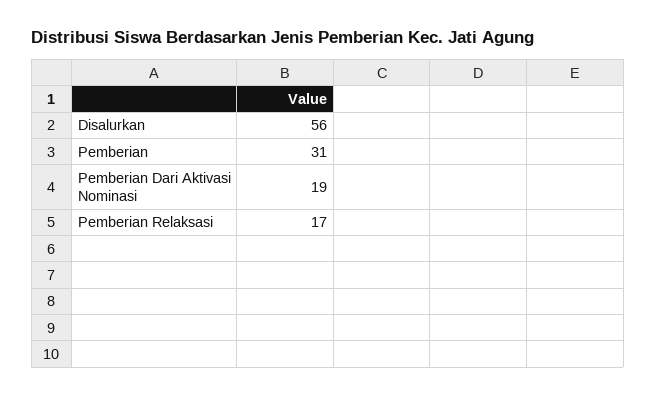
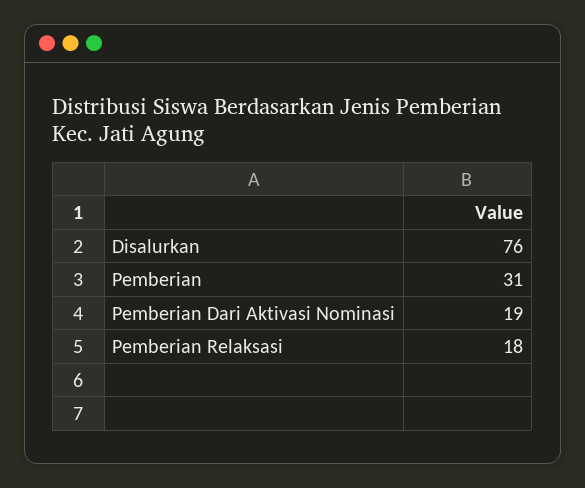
Disalurkan: 56 -> 76
Pemberian Relaksasi: 17 -> 18

